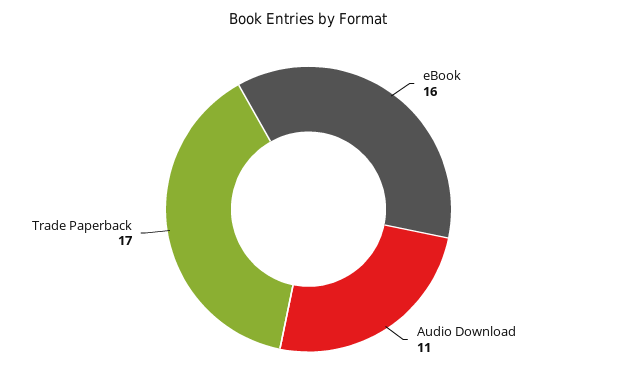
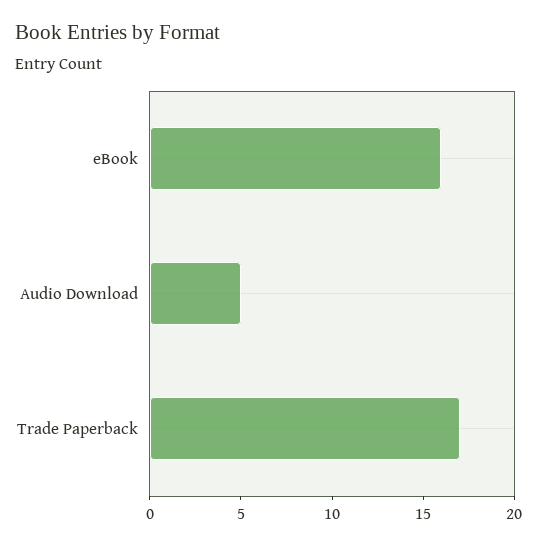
Audio Download: 11 -> 5

